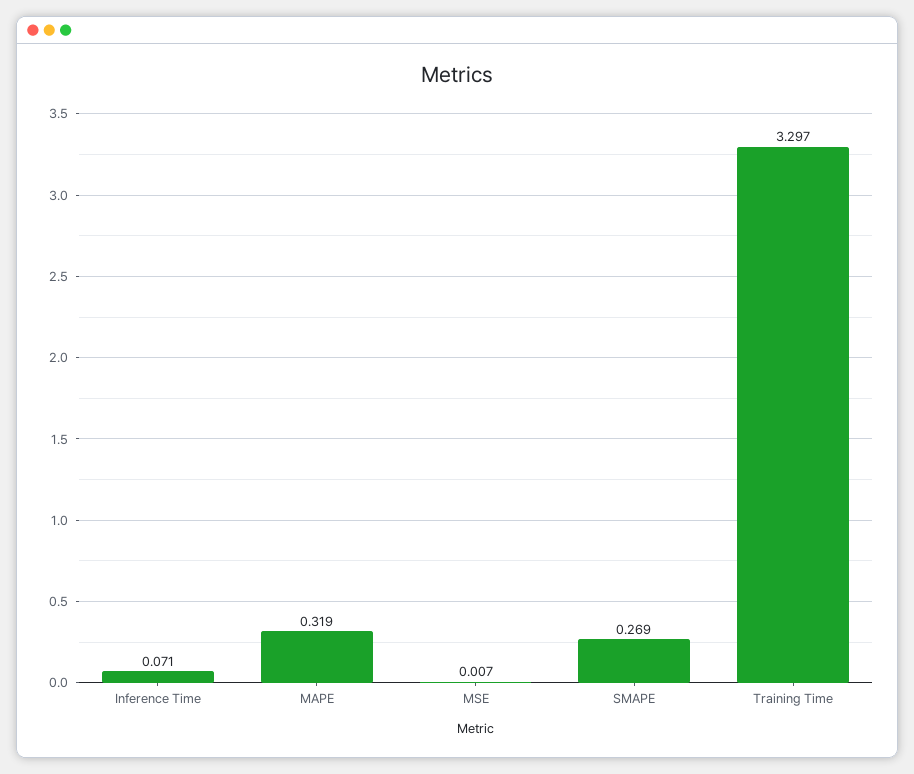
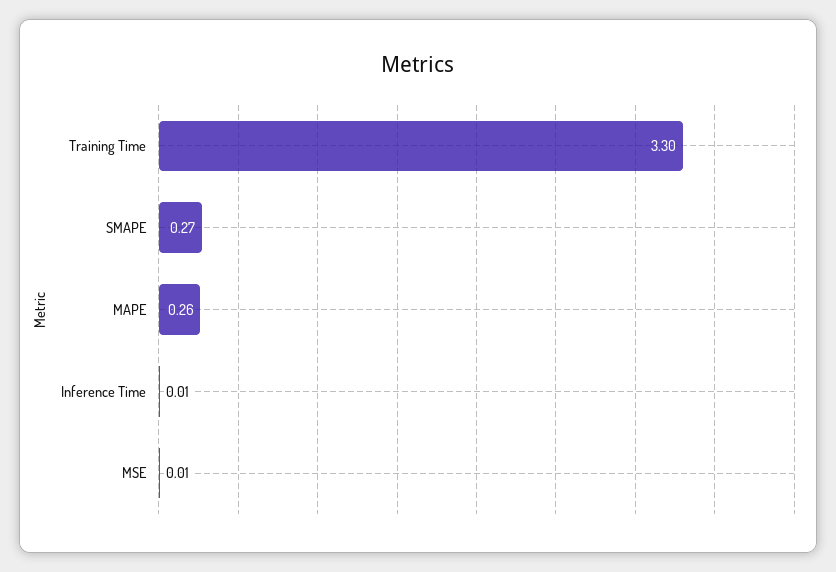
Inference Time: 0.071 -> 0.01
MAPE: 0.319 -> 0.26

